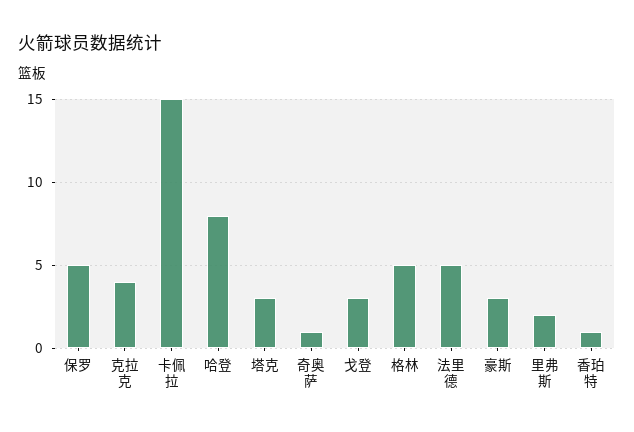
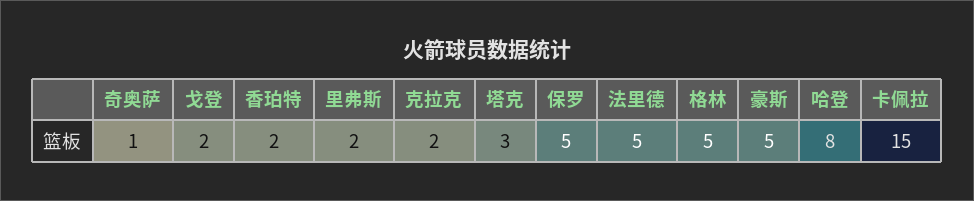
克拉克: 4 -> 2
戈登: 3 -> 2
豪斯: 3 -> 5
香珀特: 1 -> 2

